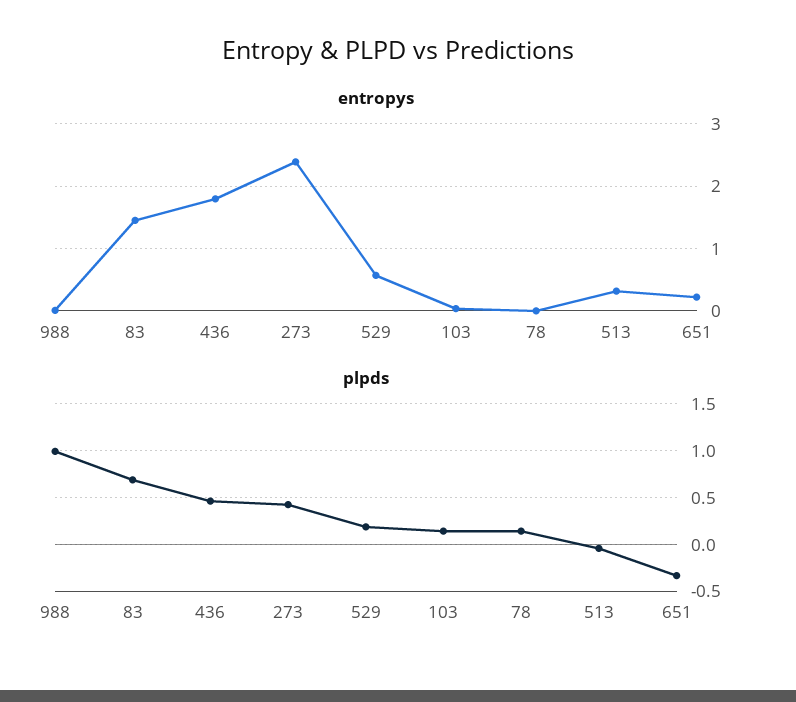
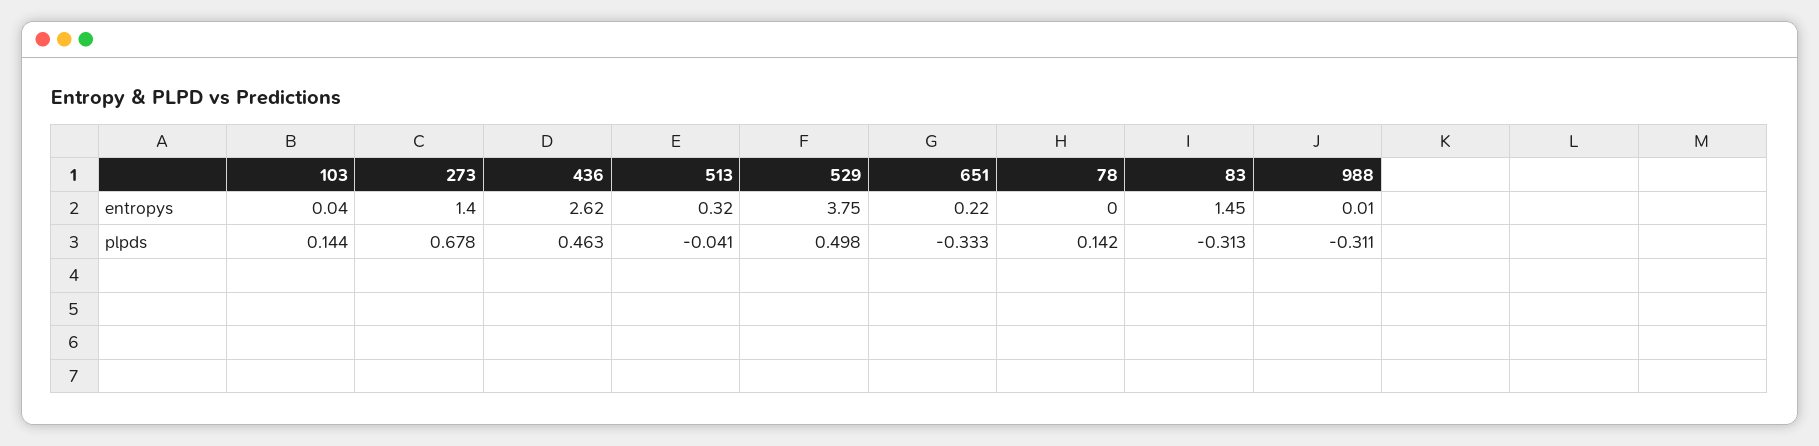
entropys, 436: 1.8 -> 2.62
entropys, 273: 2.4 -> 1.4
entropys, 529: 0.6 -> 3.75
plpds, 988: 1 -> -0.311
plpds, 83: 0.7 -> -0.313
plpds, 273: 0.4 -> 0.678
plpds, 529: 0.2 -> 0.498

